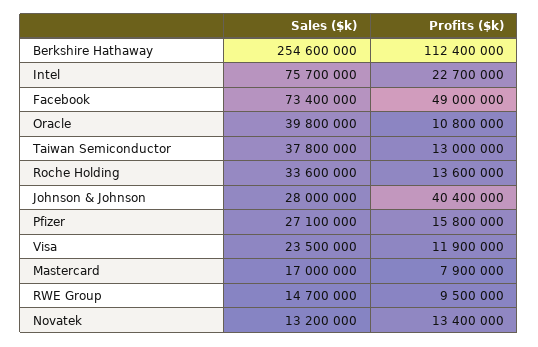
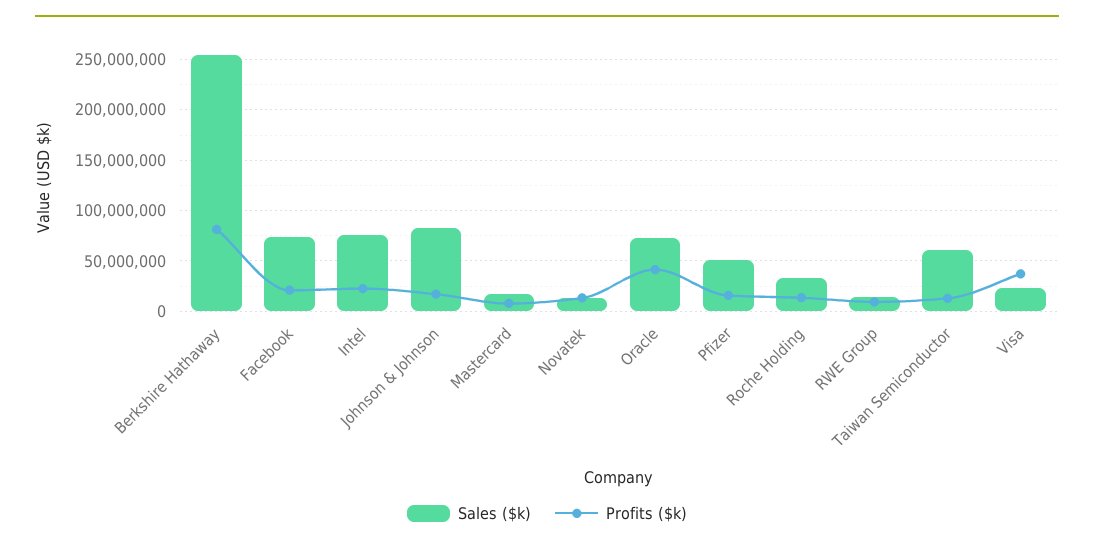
Profits ($k), Berkshire Hathaway: 112400000 -> 80000000
Profits ($k), Facebook: 49000000 -> 20000000
Sales ($k), Oracle: 39800000 -> 70000000
Profits ($k), Oracle: 10800000 -> 40000000
Sales ($k), Taiwan Semiconductor: 37800000 -> 60000000
Sales ($k), Johnson & Johnson: 28000000 -> 80000000
Profits ($k), Johnson & Johnson: 40400000 -> 20000000
Sales ($k), Pfizer: 27100000 -> 50000000
Profits ($k), Visa: 11900000 -> 40000000

